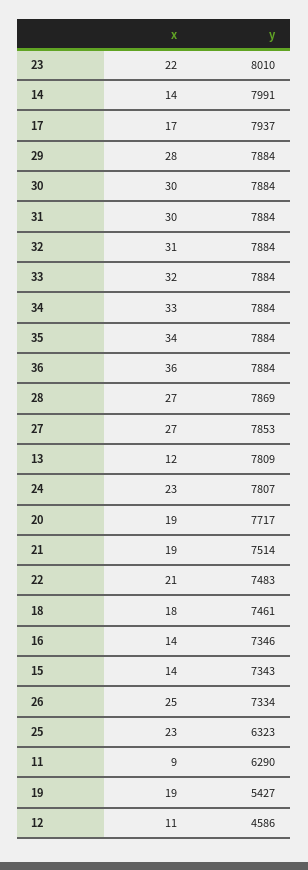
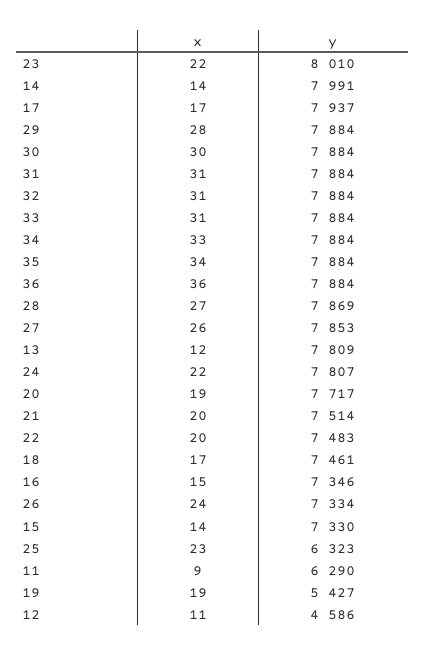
x, 31: 30 -> 31
x, 33: 32 -> 31
x, 27: 27 -> 26
x, 24: 23 -> 22
x, 21: 19 -> 20
x, 22: 21 -> 20
x, 18: 18 -> 17
x, 16: 14 -> 15
y, 15: 7343 -> 7330
x, 26: 25 -> 24

